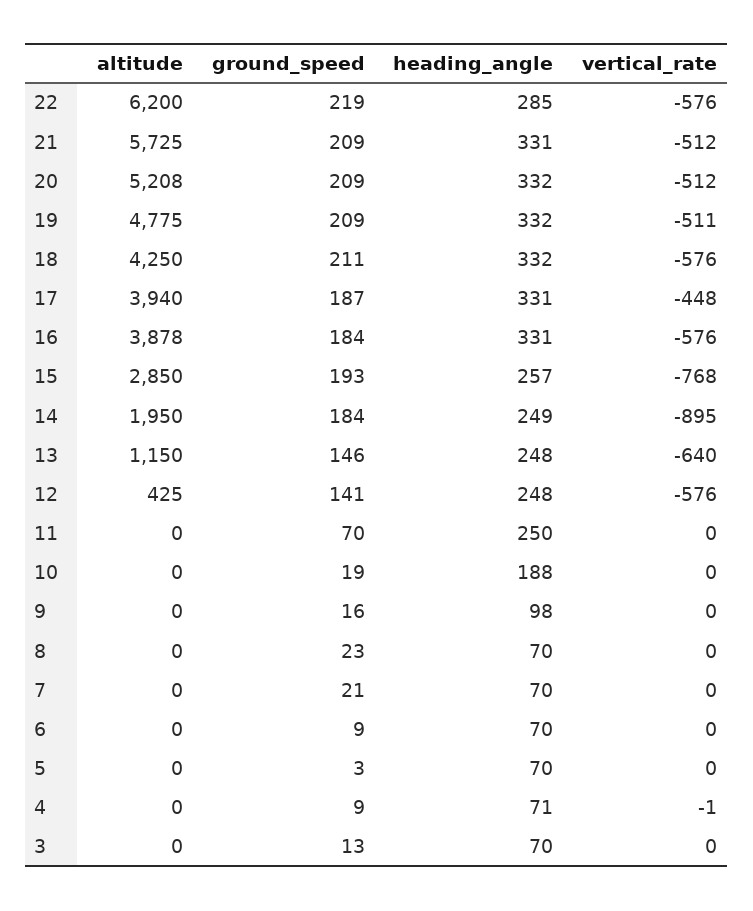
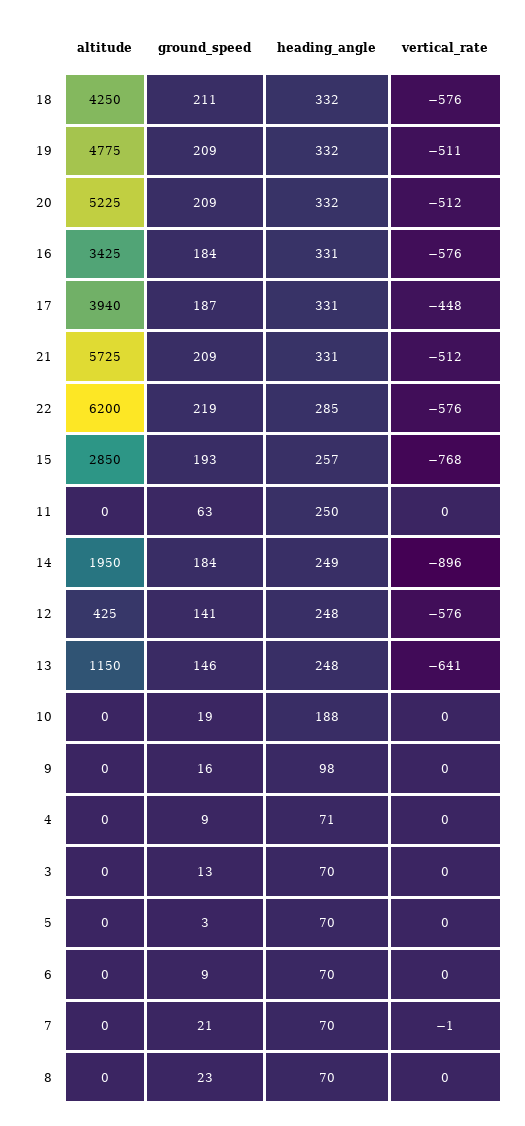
altitude, 20: 5208 -> 5225
altitude, 16: 3878 -> 3425
vertical_rate, 14: -895 -> -896
vertical_rate, 13: -640 -> -641
ground_speed, 11: 70 -> 63
vertical_rate, 7: 0 -> -1
vertical_rate, 4: -1 -> 0

